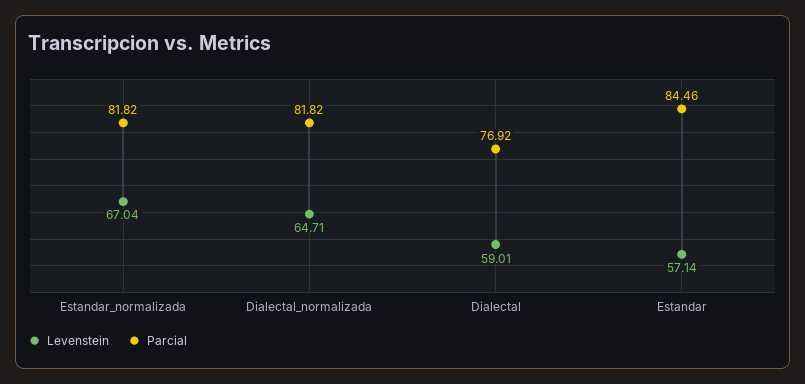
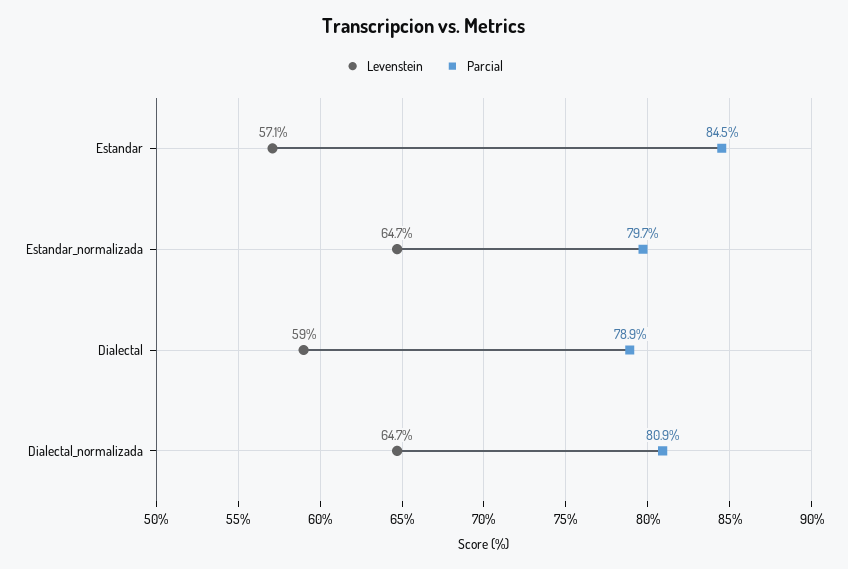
Levenstein, Estandar_normalizada: 67.04 -> 64.7
Parcial, Estandar_normalizada: 81.82 -> 79.7
Parcial, Dialectal_normalizada: 81.82 -> 80.9
Parcial, Dialectal: 76.92 -> 78.9

